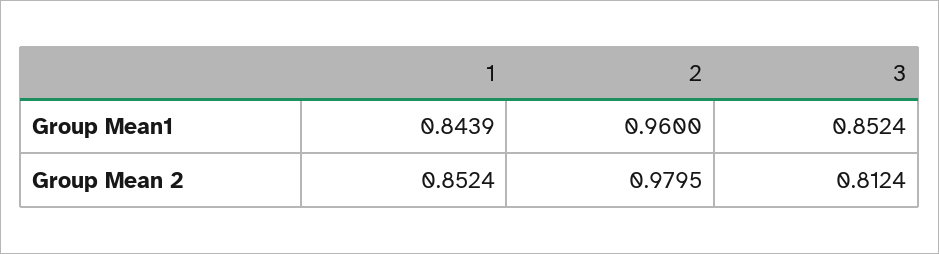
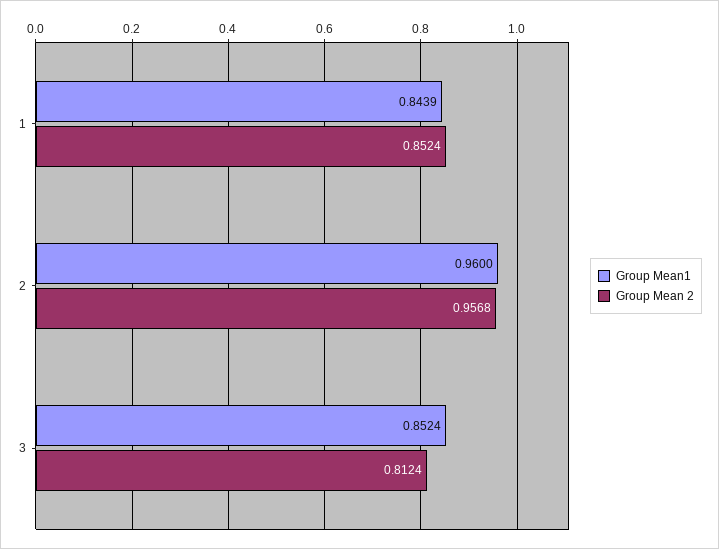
Group Mean 2, 2: 0.9795 -> 0.9568

